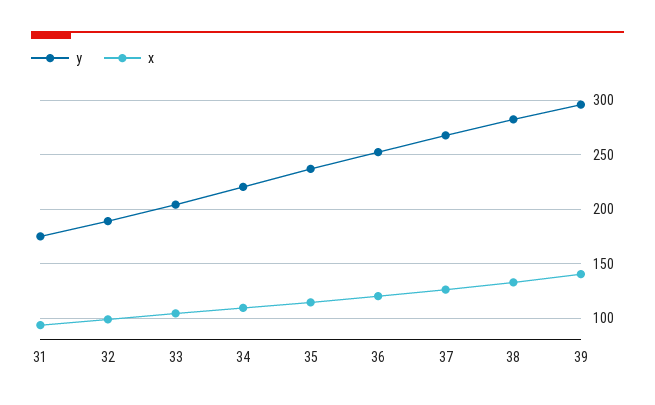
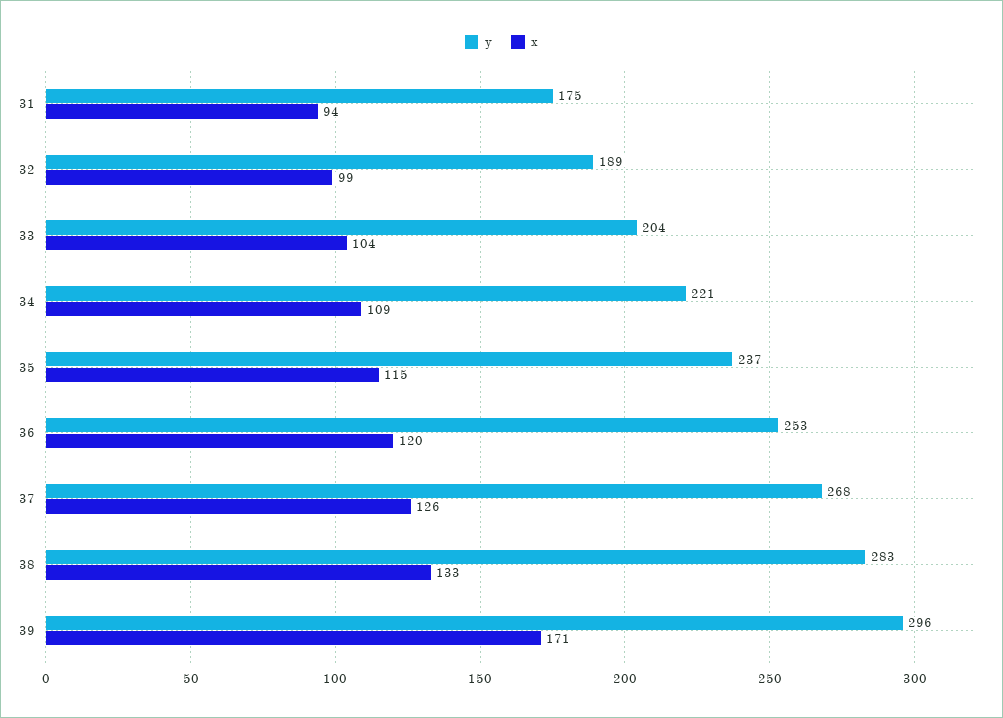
x, 39: 140 -> 171

